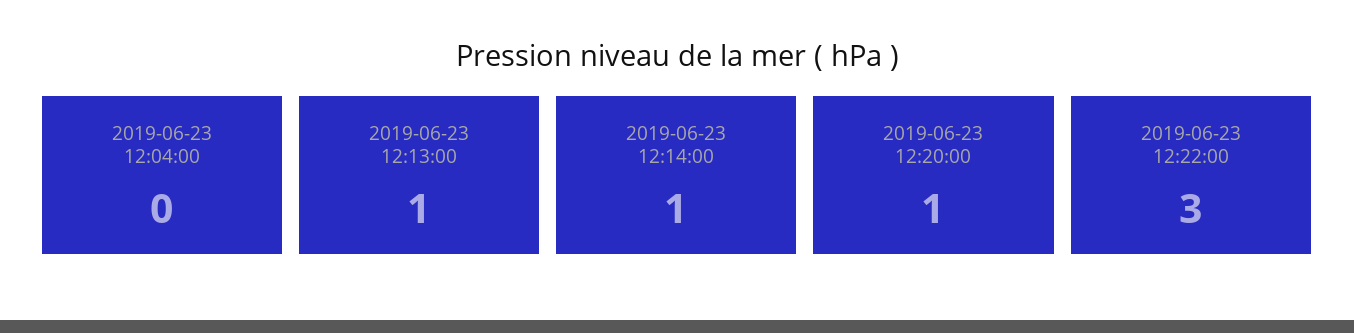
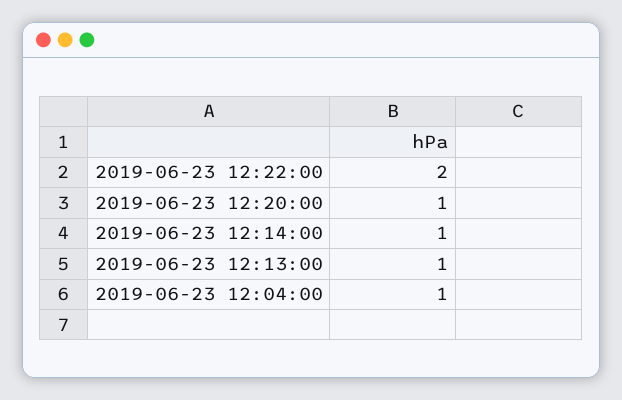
2019-06-23 12:04:00: 0 -> 1
2019-06-23 12:22:00: 3 -> 2

